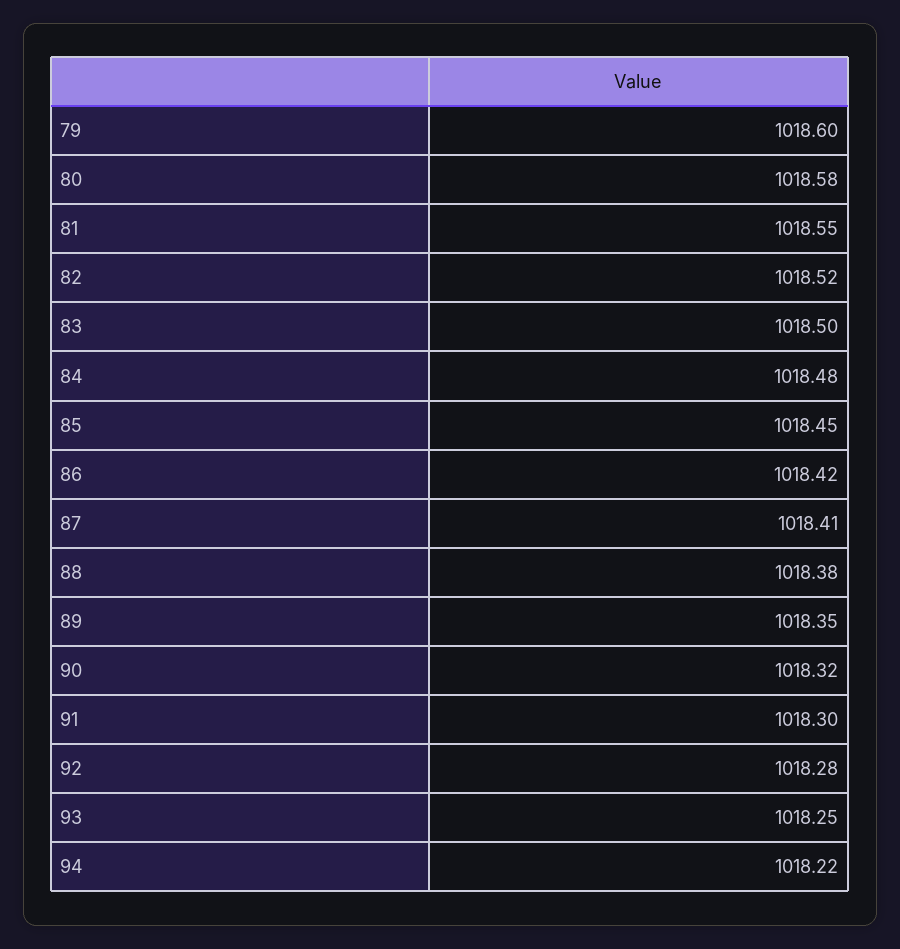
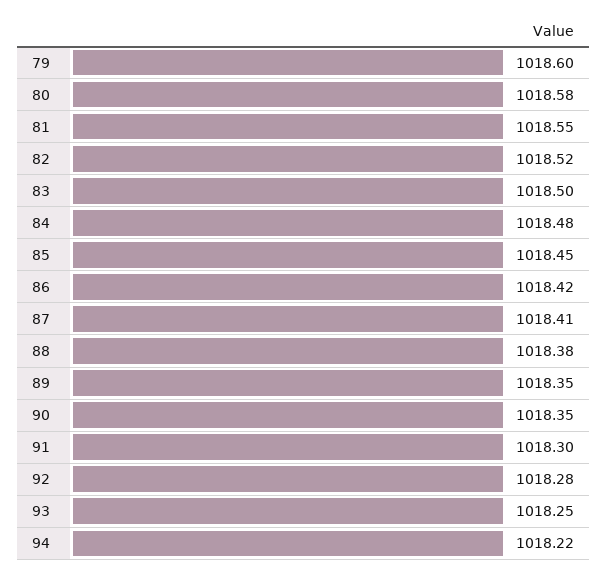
90: 1018.32 -> 1018.35

